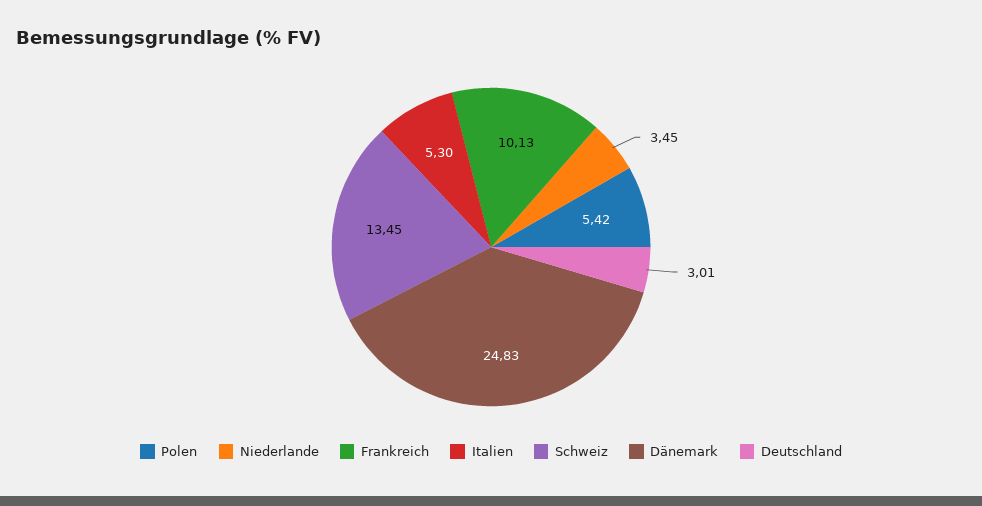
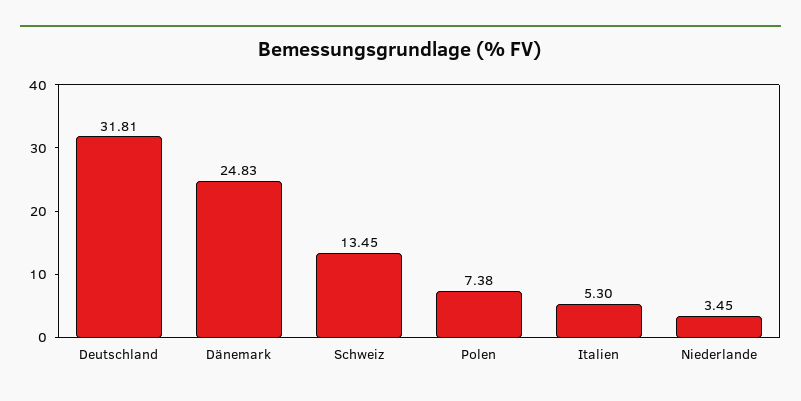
Polen: 5.42 -> 7.38
Frankreich: 10.13 -> none
Deutschland: 3.01 -> 31.81

